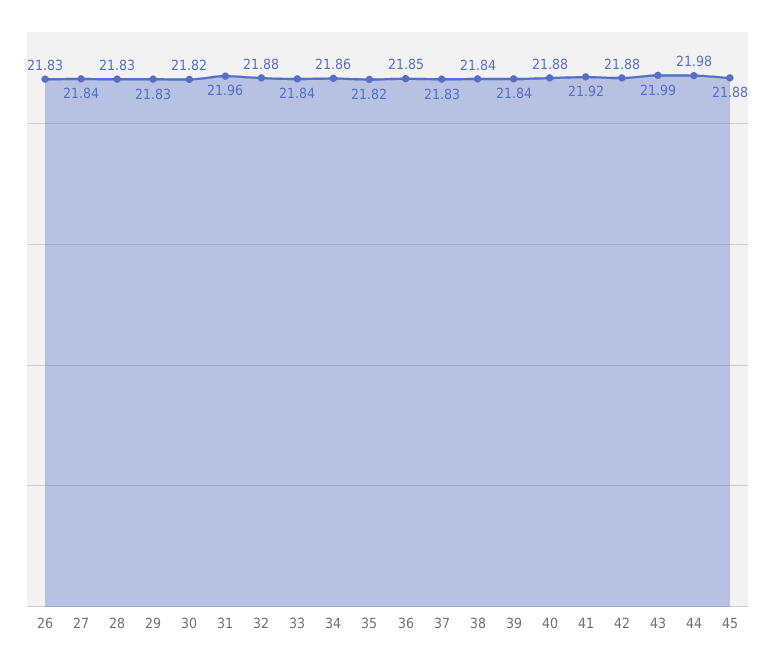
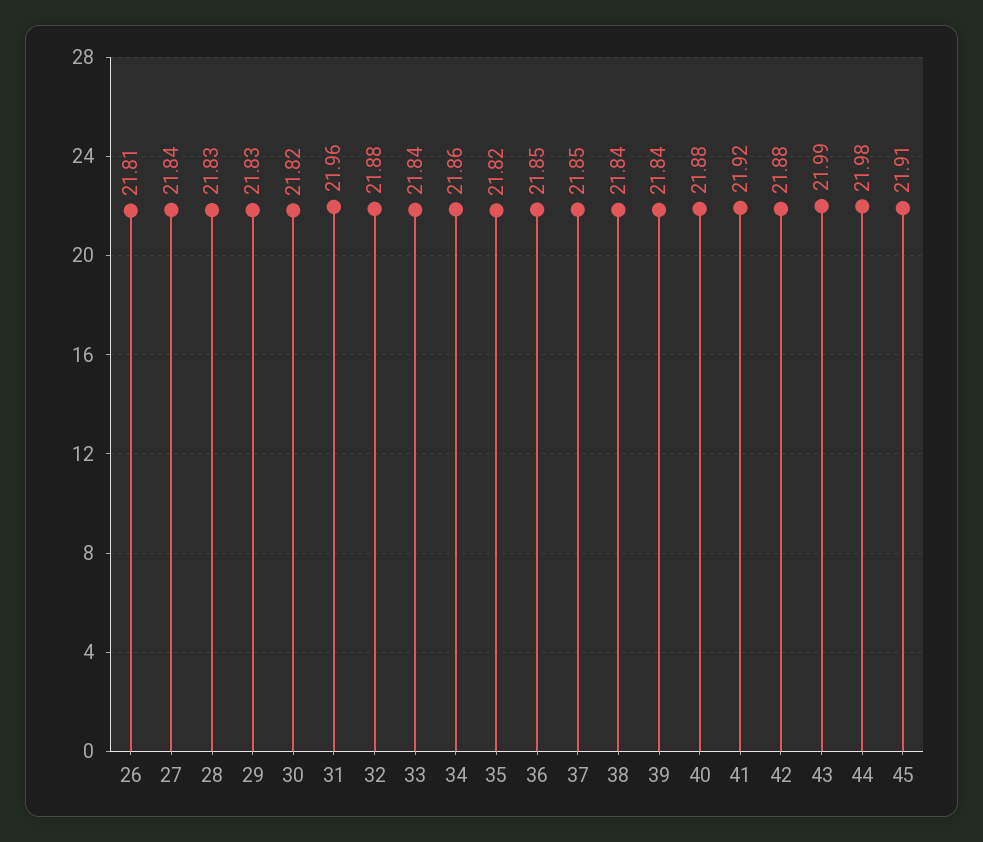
26: 21.83 -> 21.81
37: 21.83 -> 21.85
45: 21.88 -> 21.91

